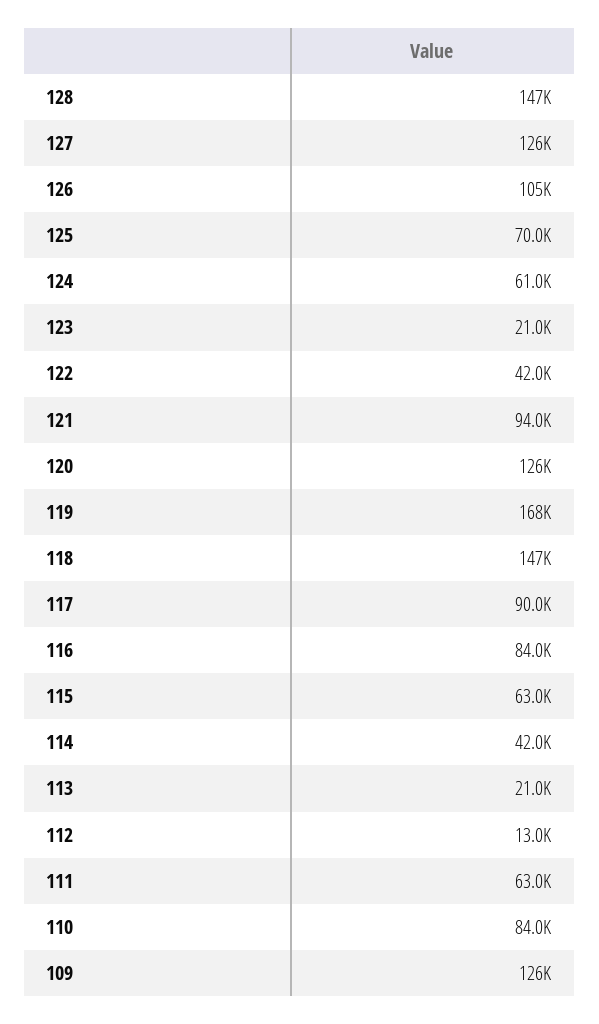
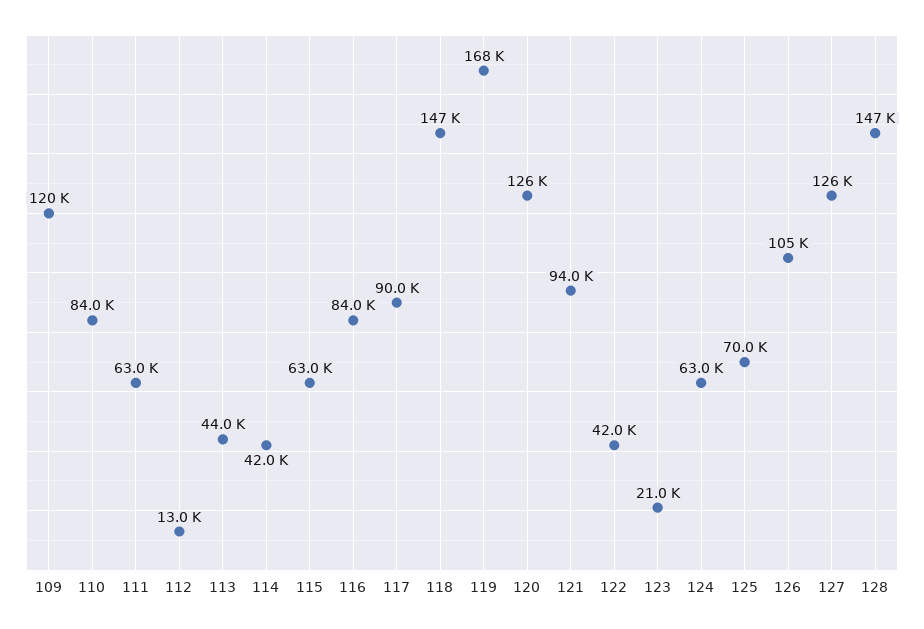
124: 61000 -> 63000
113: 21000 -> 44000
109: 126000 -> 120000

